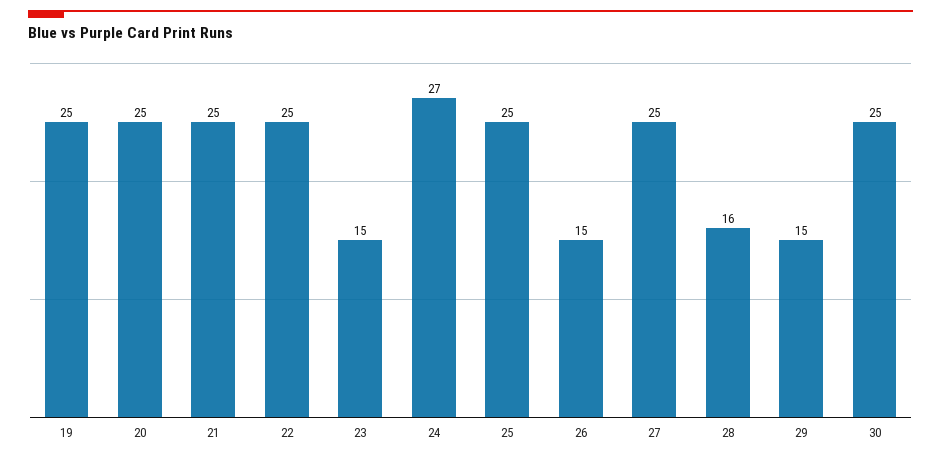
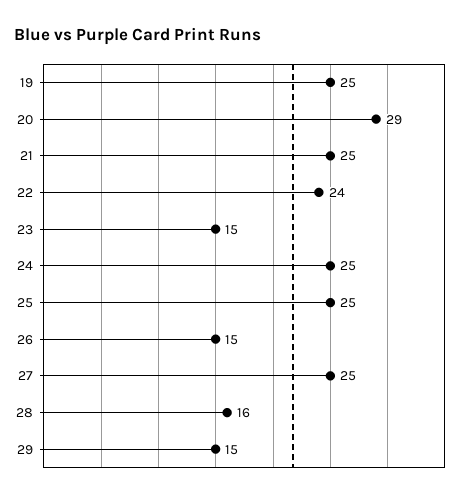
20: 25 -> 29
22: 25 -> 24
24: 27 -> 25
30: 25 -> none

